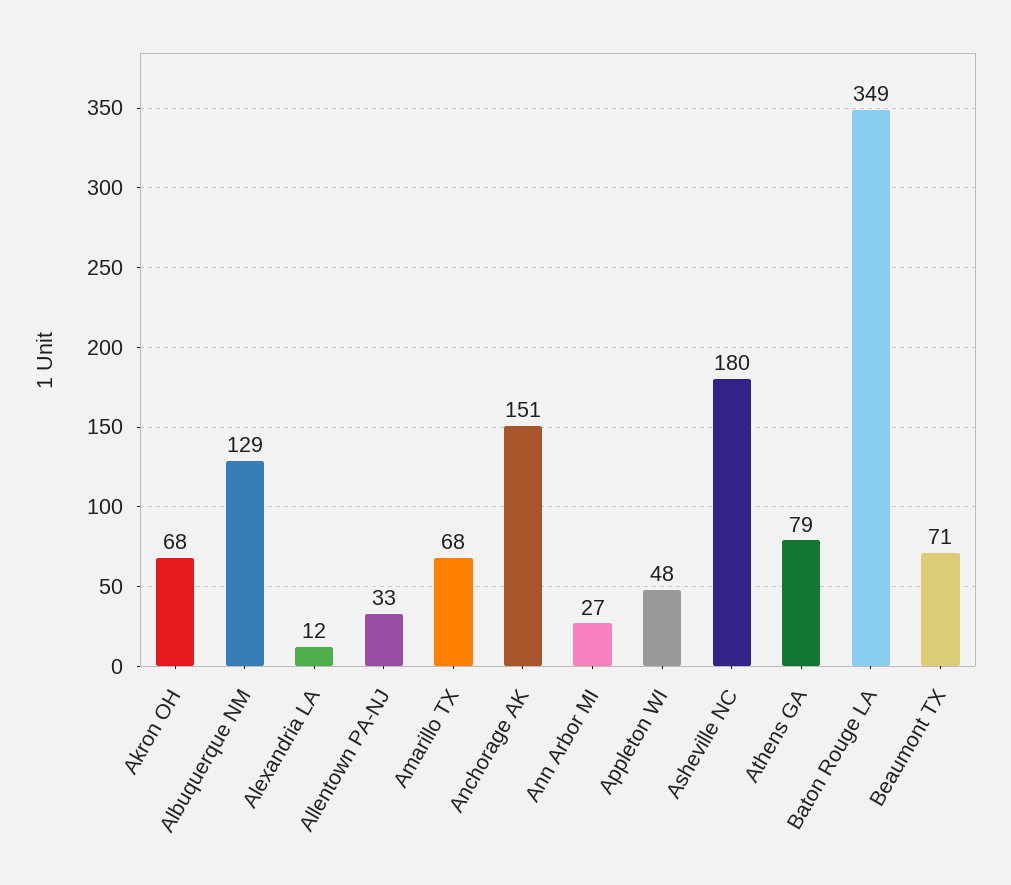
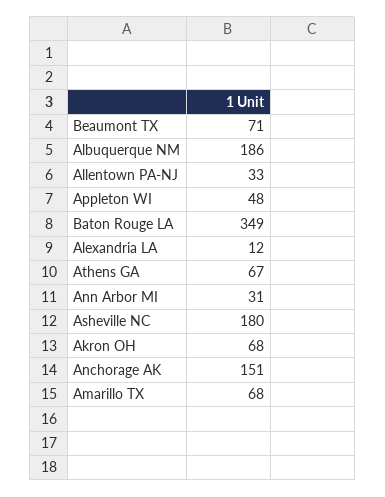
Albuquerque NM: 129 -> 186
Ann Arbor MI: 27 -> 31
Athens GA: 79 -> 67

